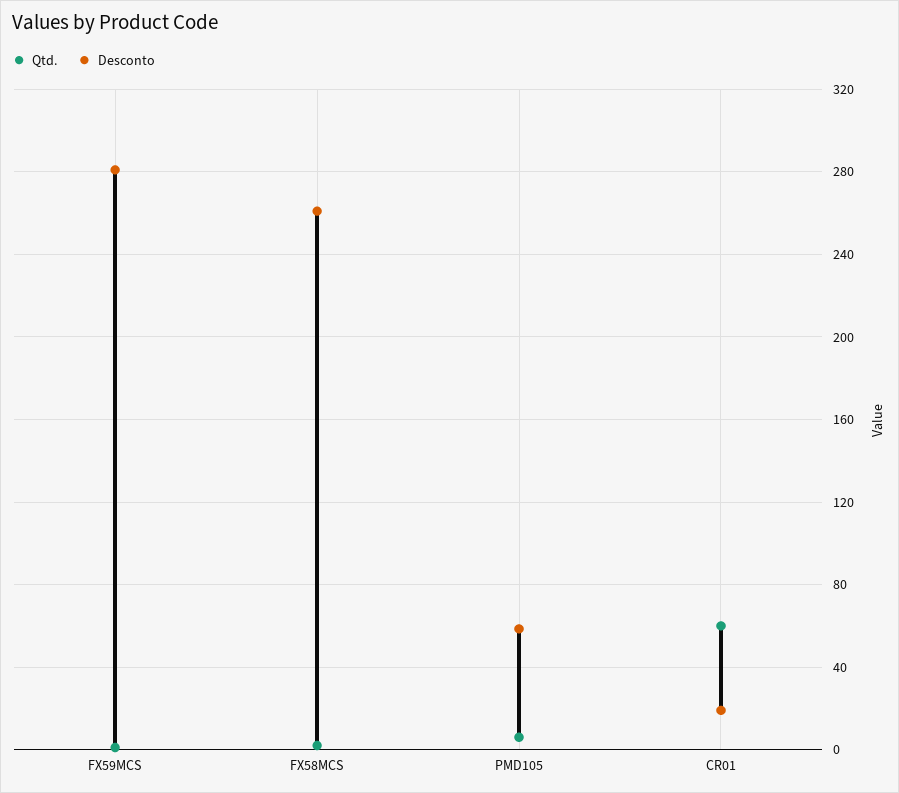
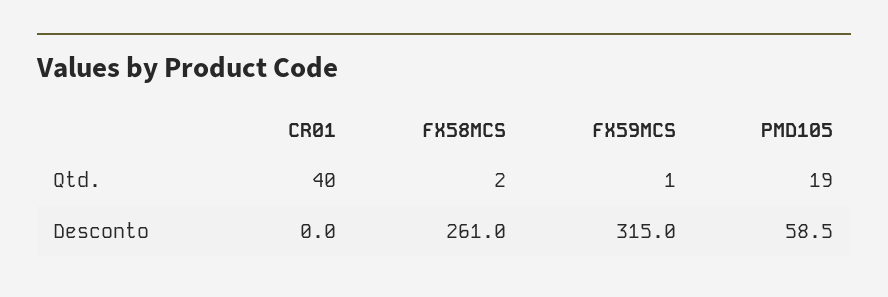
Desconto, FX59MCS: 280 -> 315
Qtd., PMD105: 5 -> 19
Qtd., CR01: 60 -> 40
Desconto, CR01: 20 -> 0

